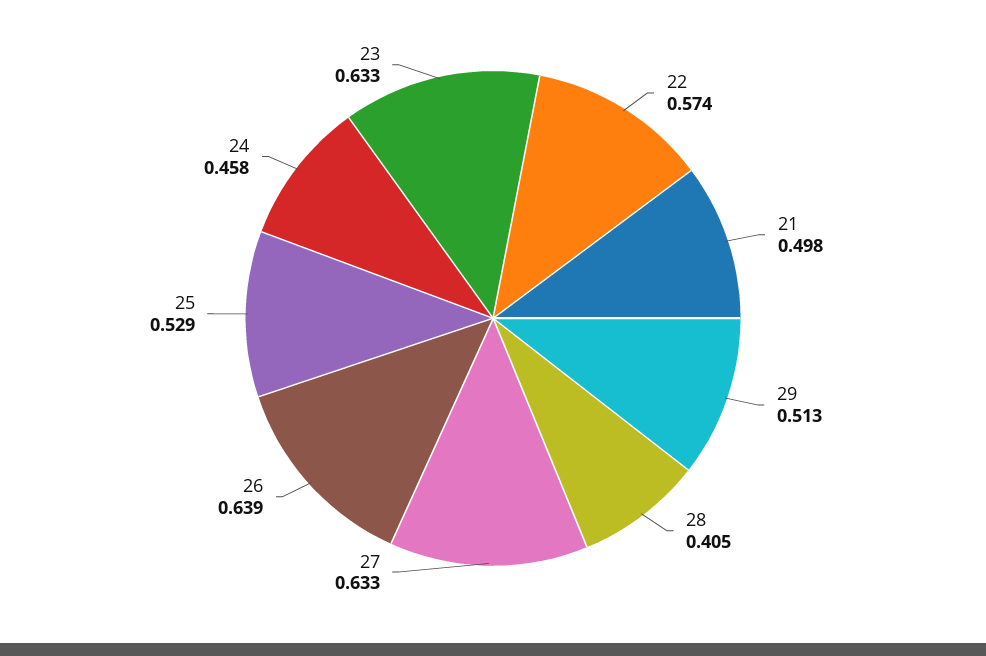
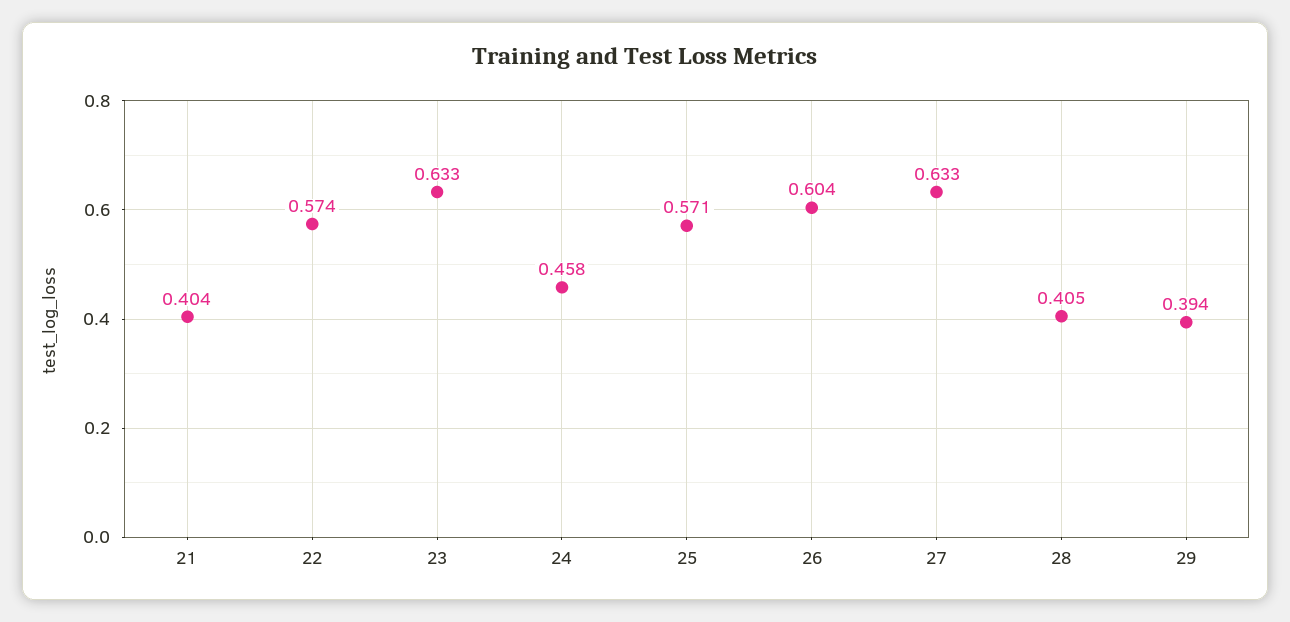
21: 0.498 -> 0.404
29: 0.513 -> 0.394
26: 0.639 -> 0.604
25: 0.529 -> 0.571

